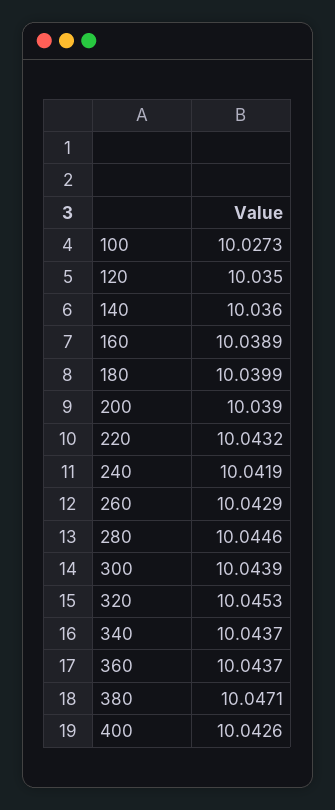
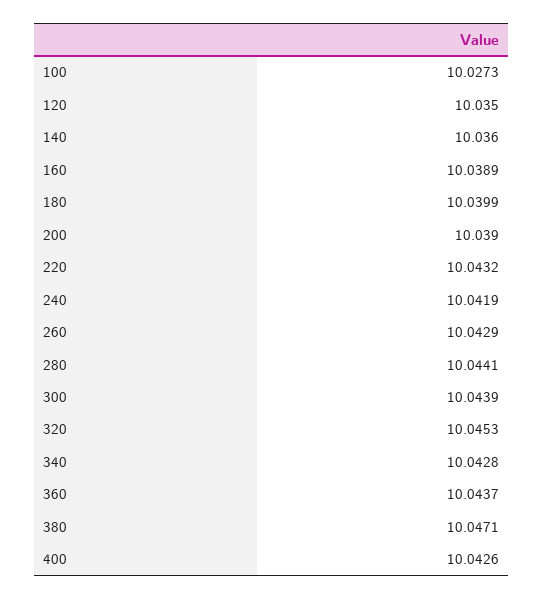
280: 10.0446 -> 10.0441
340: 10.0437 -> 10.0428

